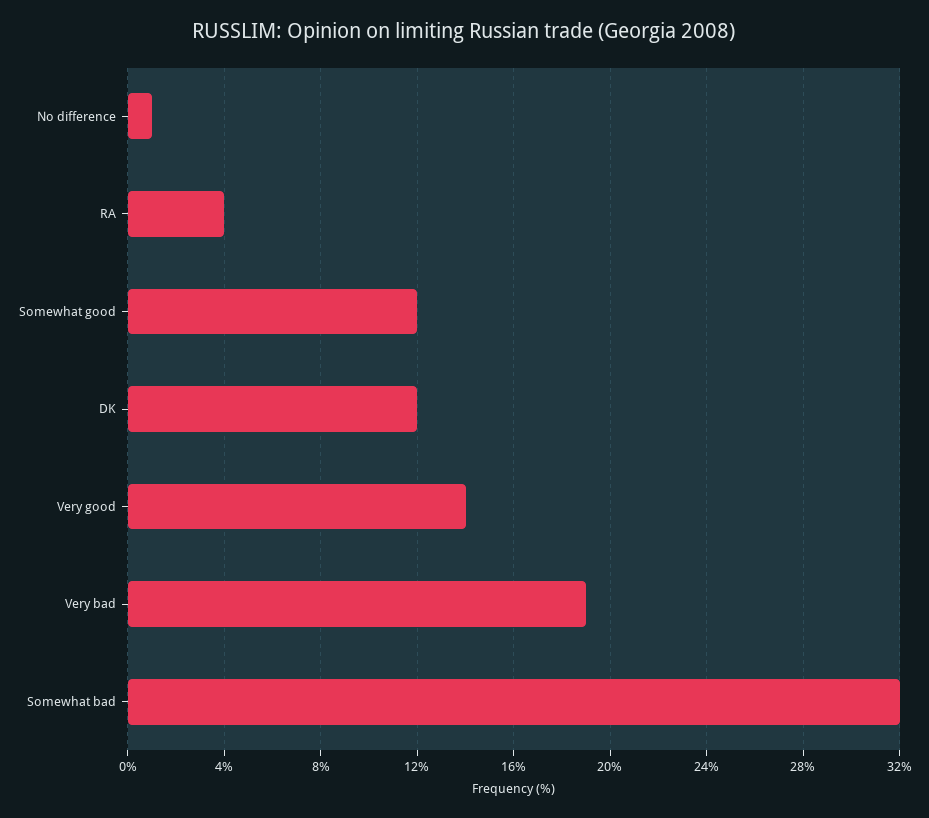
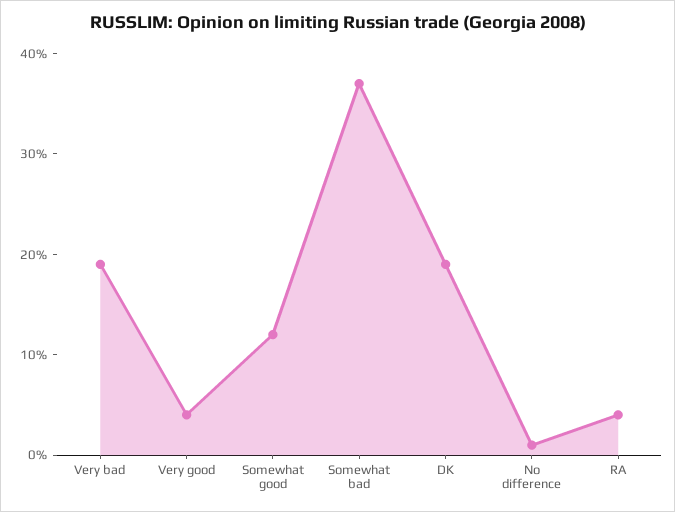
DK: 12 -> 19
Very good: 14 -> 4
Somewhat bad: 32 -> 37

